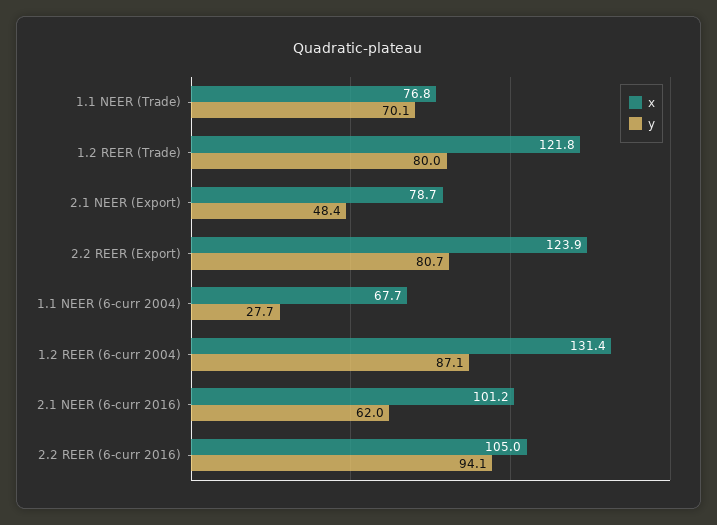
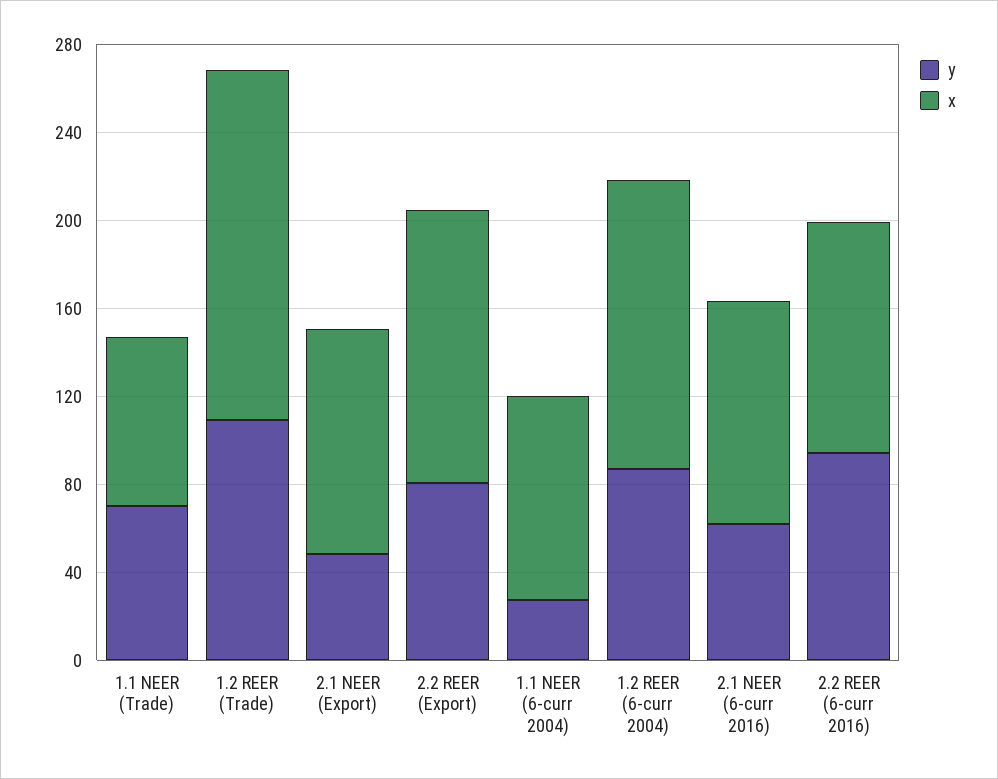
x, 1.2 REER (Trade): 121.8 -> 160
y, 1.2 REER (Trade): 80 -> 110
x, 2.1 NEER (Export): 78.7 -> 100
x, 1.1 NEER (6-curr 2004): 67.7 -> 90

